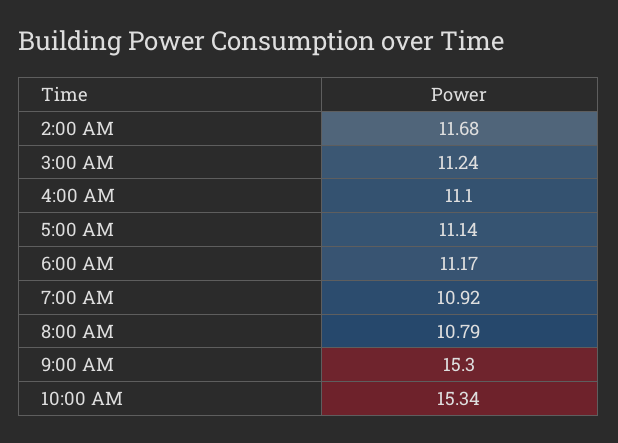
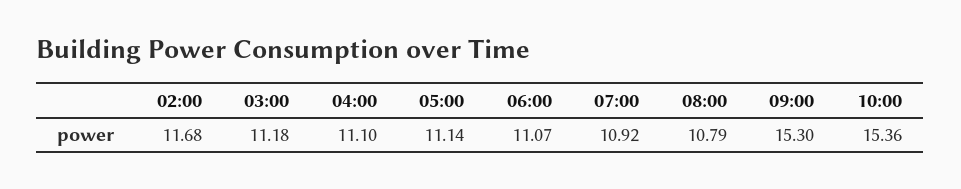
3:00 AM: 11.24 -> 11.18
6:00 AM: 11.17 -> 11.07
10:00 AM: 15.34 -> 15.36

